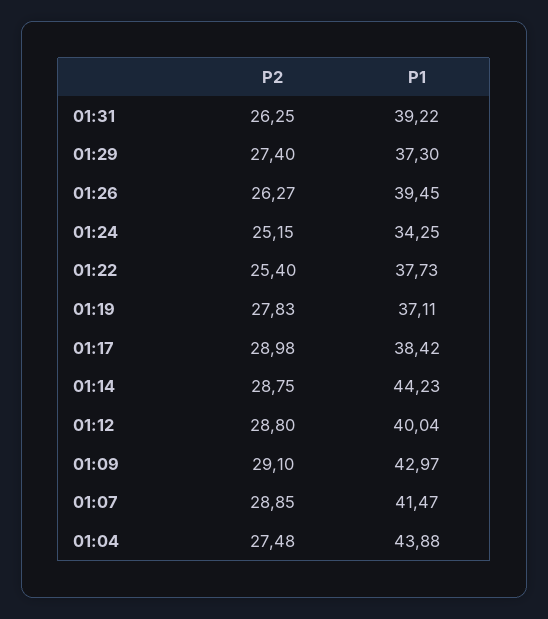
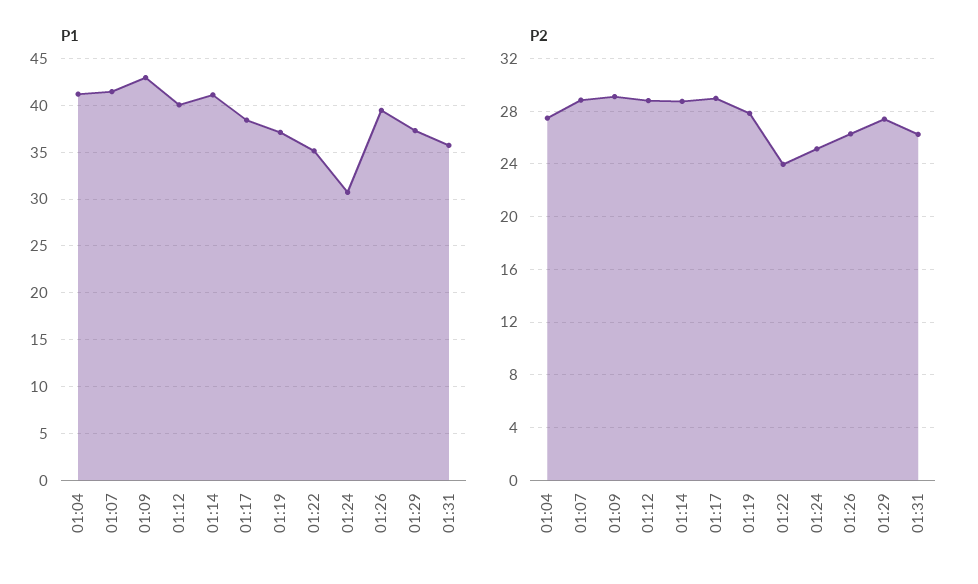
P1, 01:31: 39.22 -> 36
P1, 01:24: 34.25 -> 31
P2, 01:22: 25.4 -> 24
P1, 01:22: 37.73 -> 35
P1, 01:14: 44.23 -> 41
P1, 01:04: 43.88 -> 41

